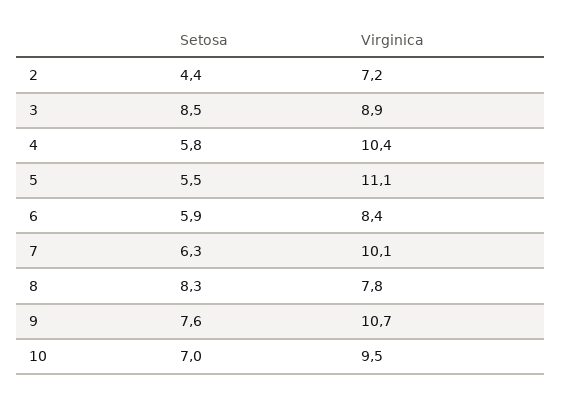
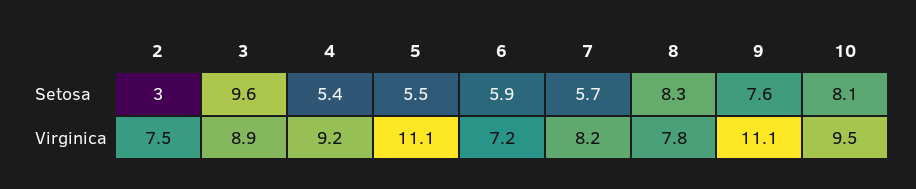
Setosa, 2: 4.4 -> 3
Virginica, 2: 7.2 -> 7.5
Setosa, 3: 8.5 -> 9.6
Setosa, 4: 5.8 -> 5.4
Virginica, 4: 10.4 -> 9.2
Virginica, 6: 8.4 -> 7.2
Setosa, 7: 6.3 -> 5.7
Virginica, 7: 10.1 -> 8.2
Virginica, 9: 10.7 -> 11.1
Setosa, 10: 7 -> 8.1

